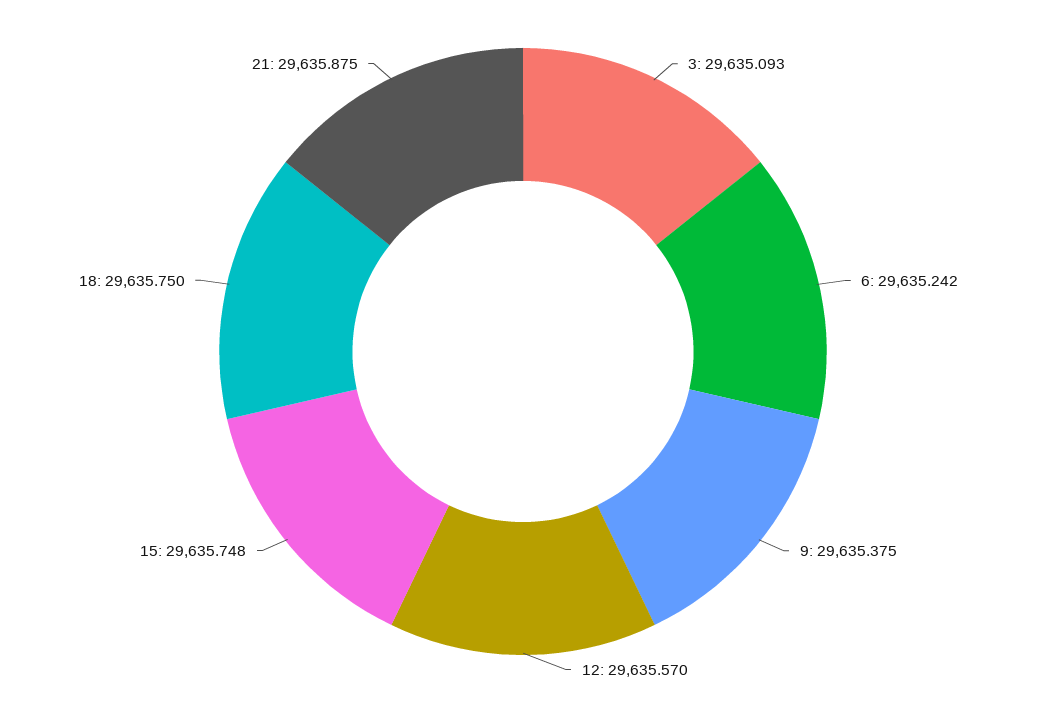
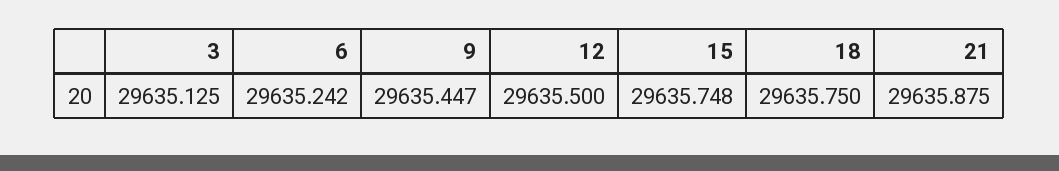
3: 29635.093 -> 29635.125
9: 29635.375 -> 29635.447
12: 29635.57 -> 29635.5

